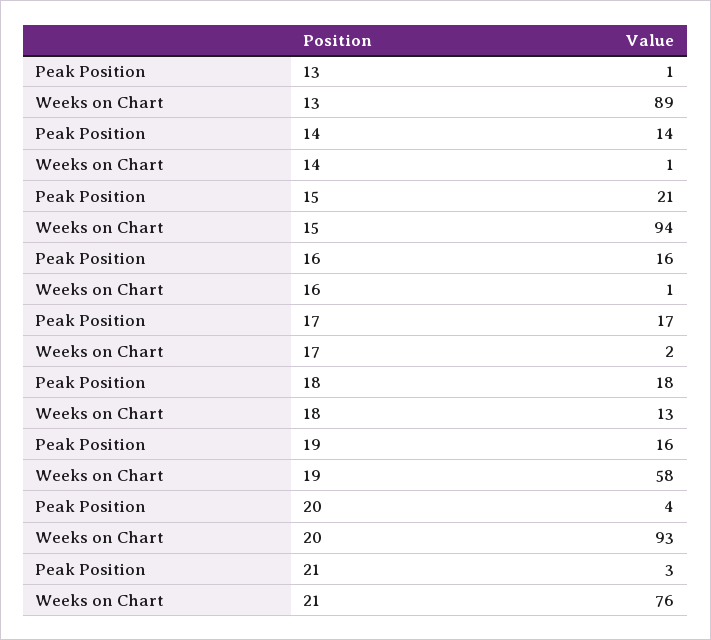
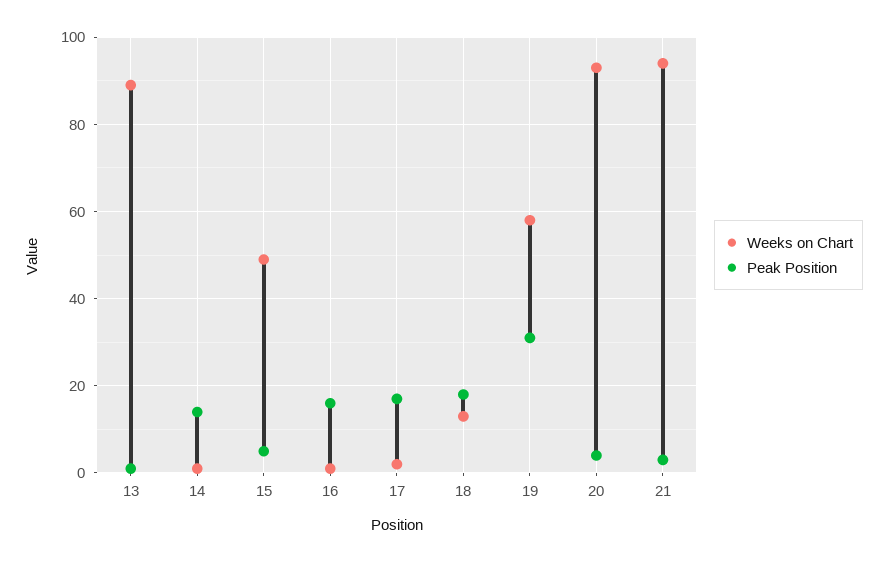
Peak Position, 15: 21 -> 5
Weeks on Chart, 15: 94 -> 50
Peak Position, 19: 16 -> 30
Weeks on Chart, 21: 76 -> 95

